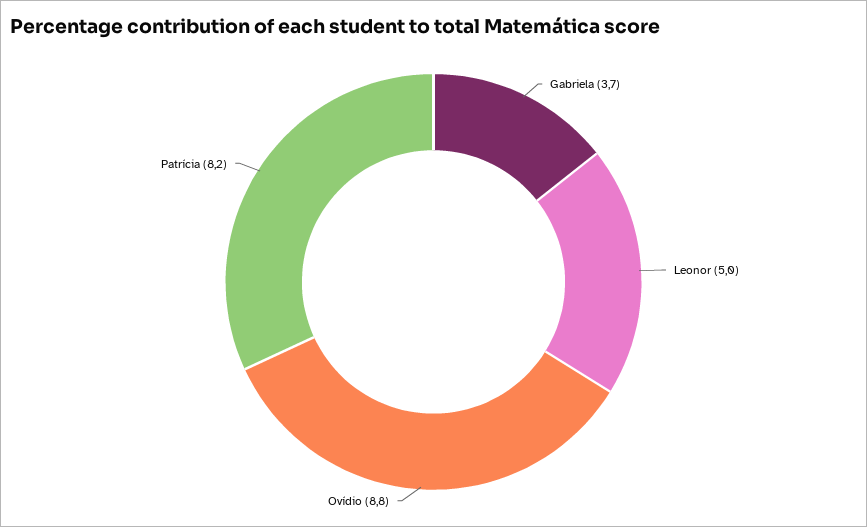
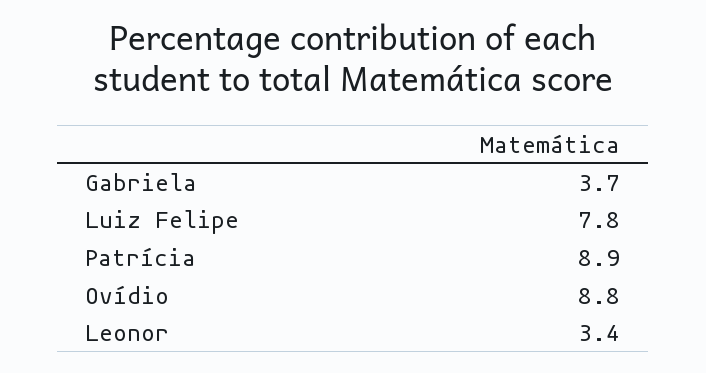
Leonor: 5 -> 3.4
Patrícia: 8.2 -> 8.9
Luiz Felipe: none -> 7.8

